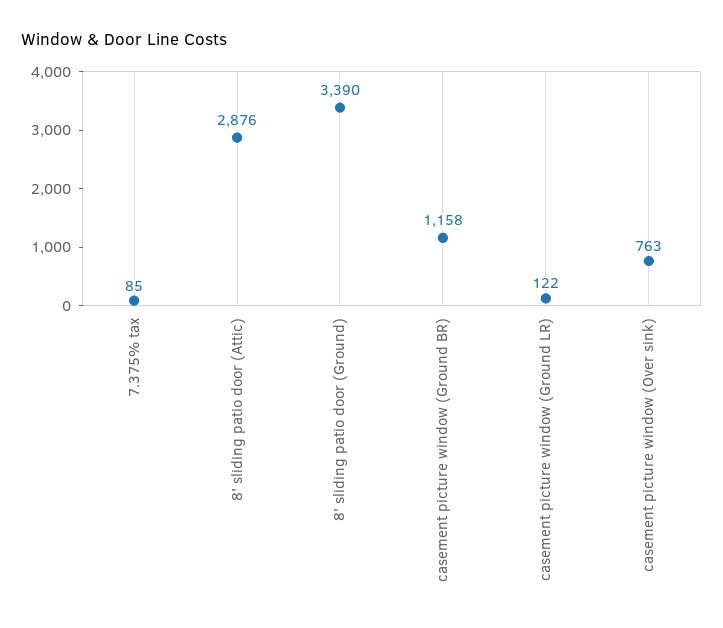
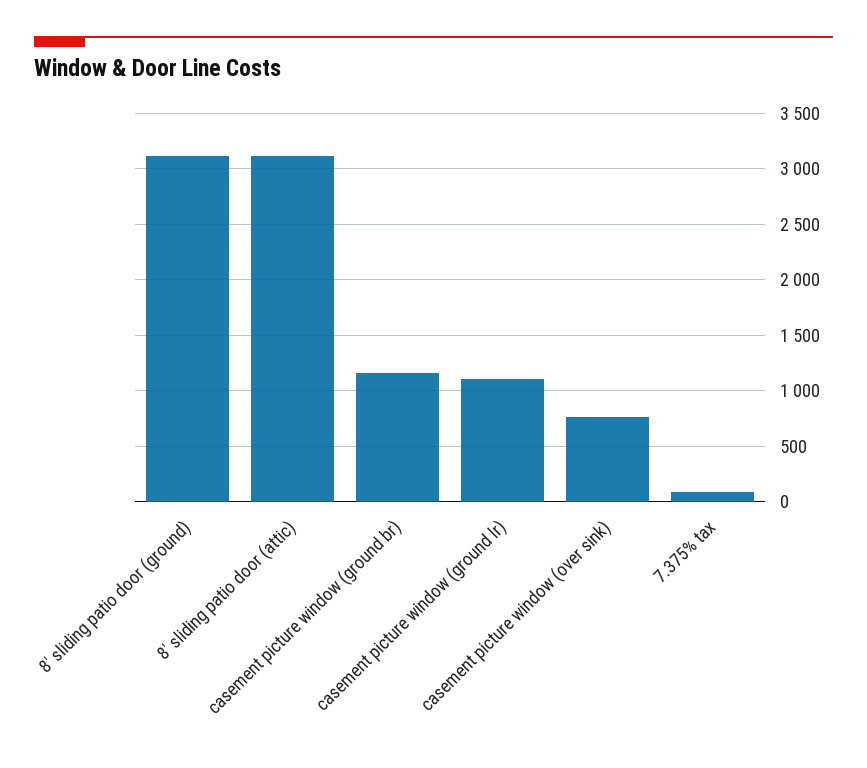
8' sliding patio door (Attic): 2876 -> 3100
8' sliding patio door (Ground): 3390 -> 3100
casement picture window (Ground LR): 122 -> 1100

